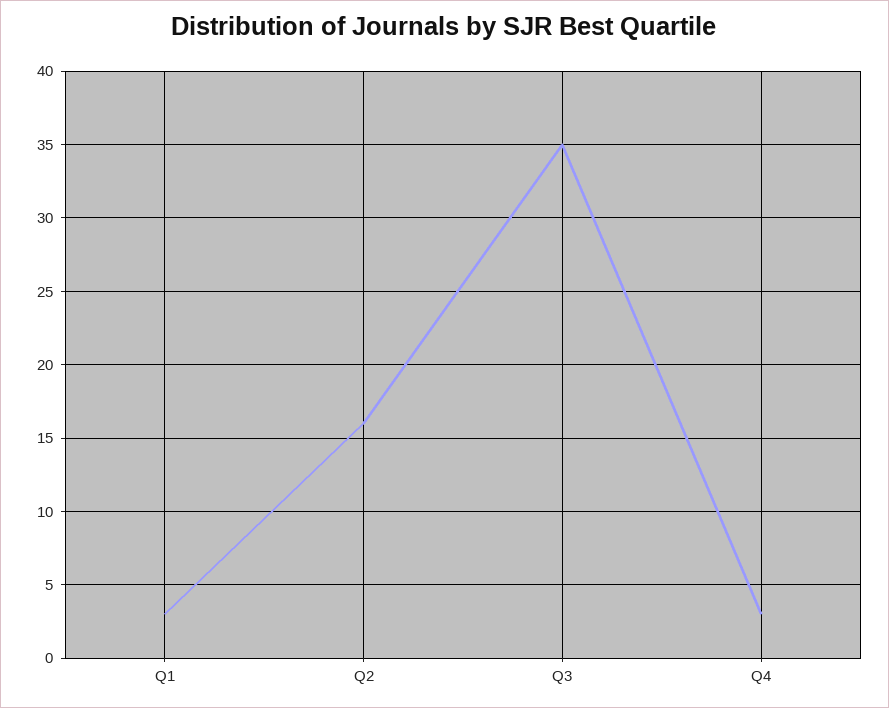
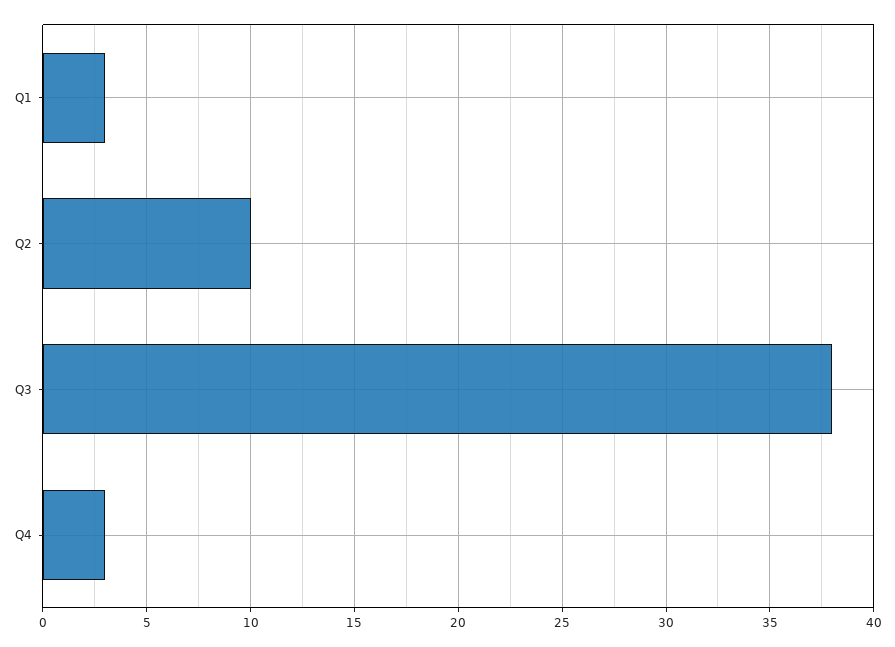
Q2: 16 -> 10
Q3: 35 -> 38

